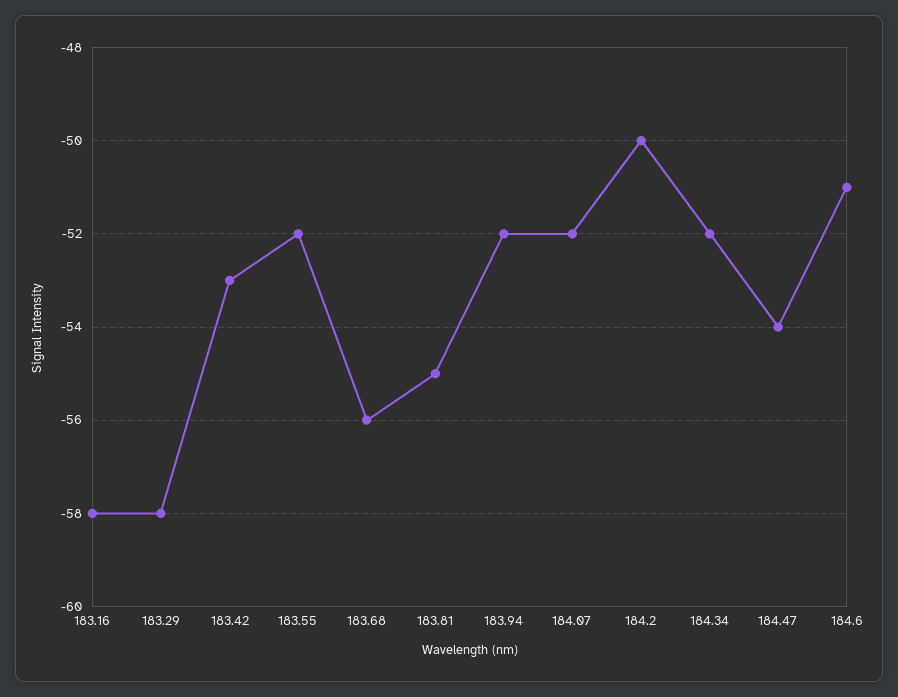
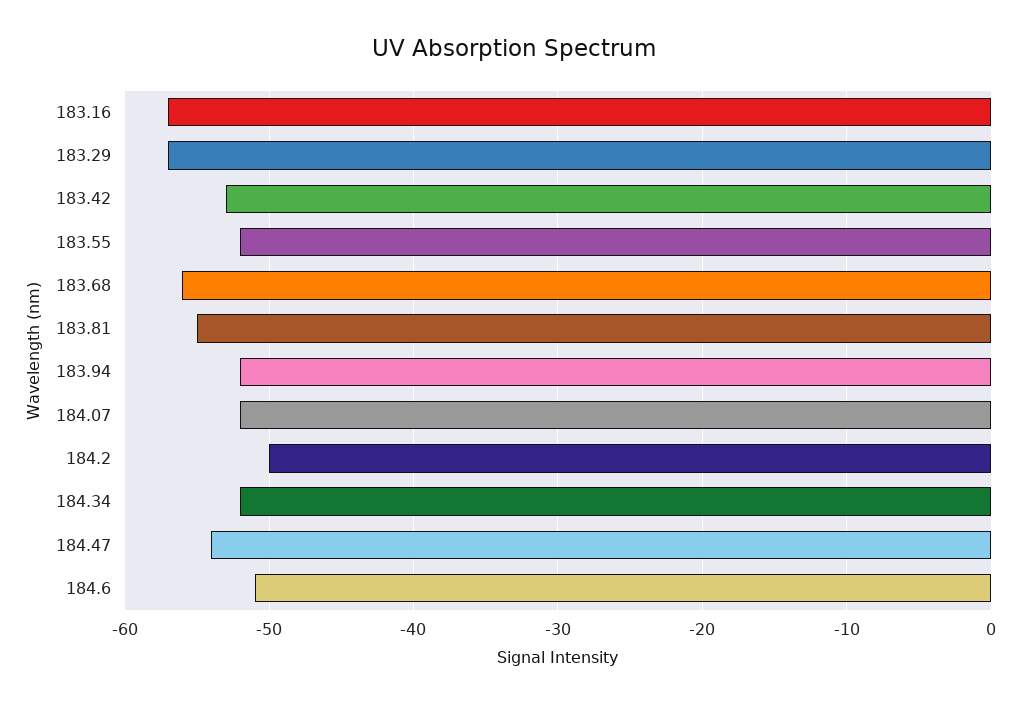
183.16: -58 -> -57
183.29: -58 -> -57

